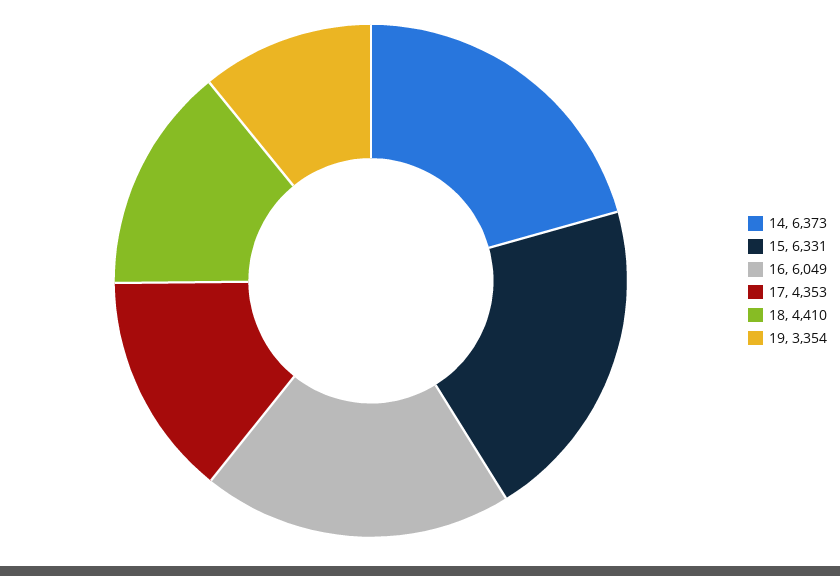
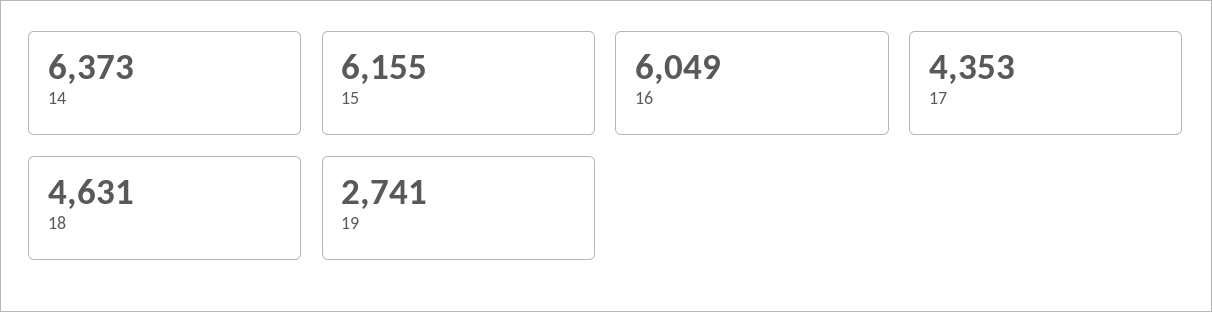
15: 6331 -> 6155
18: 4410 -> 4631
19: 3354 -> 2741

